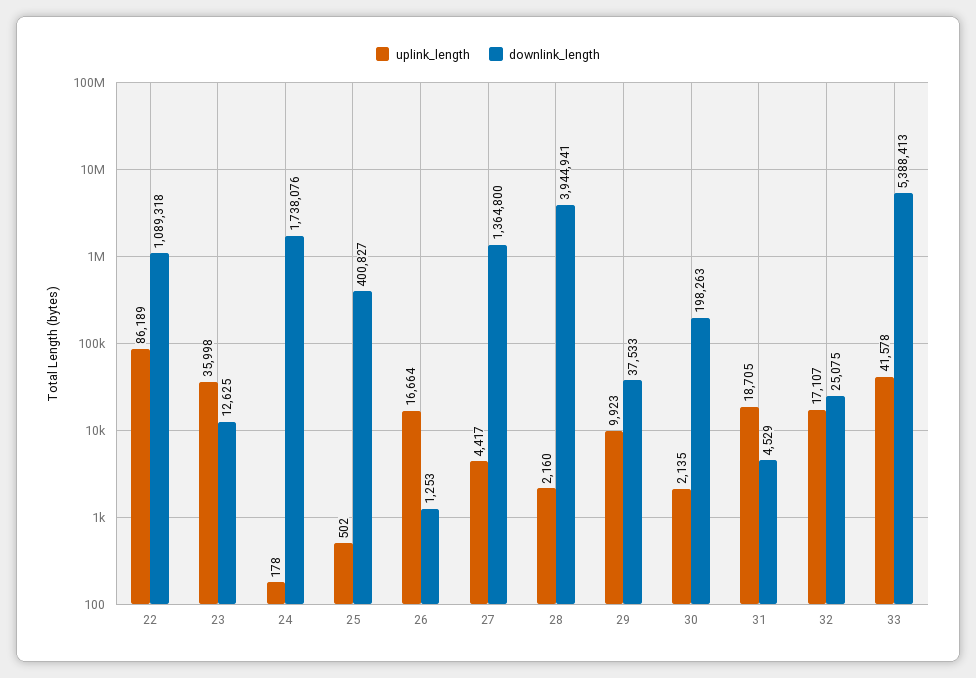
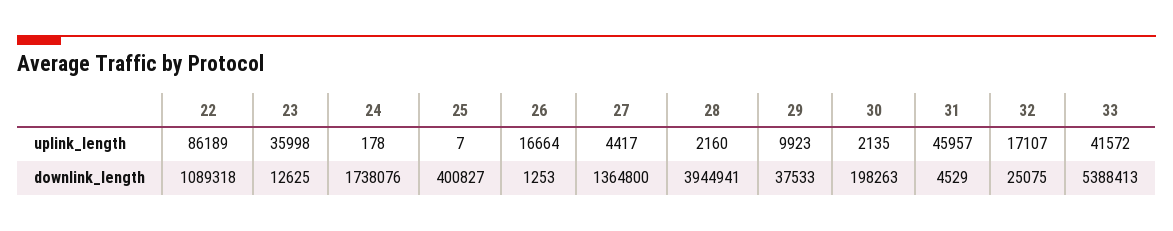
uplink_length, 25: 502 -> 7
uplink_length, 31: 18705 -> 45957
uplink_length, 33: 41578 -> 41572

